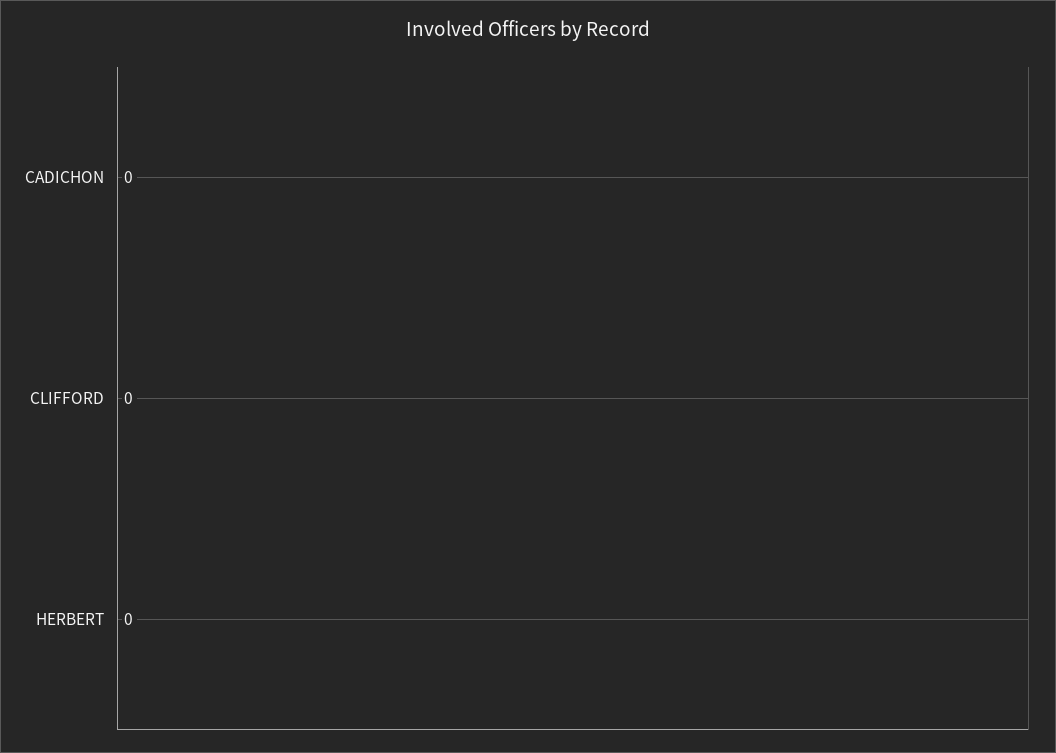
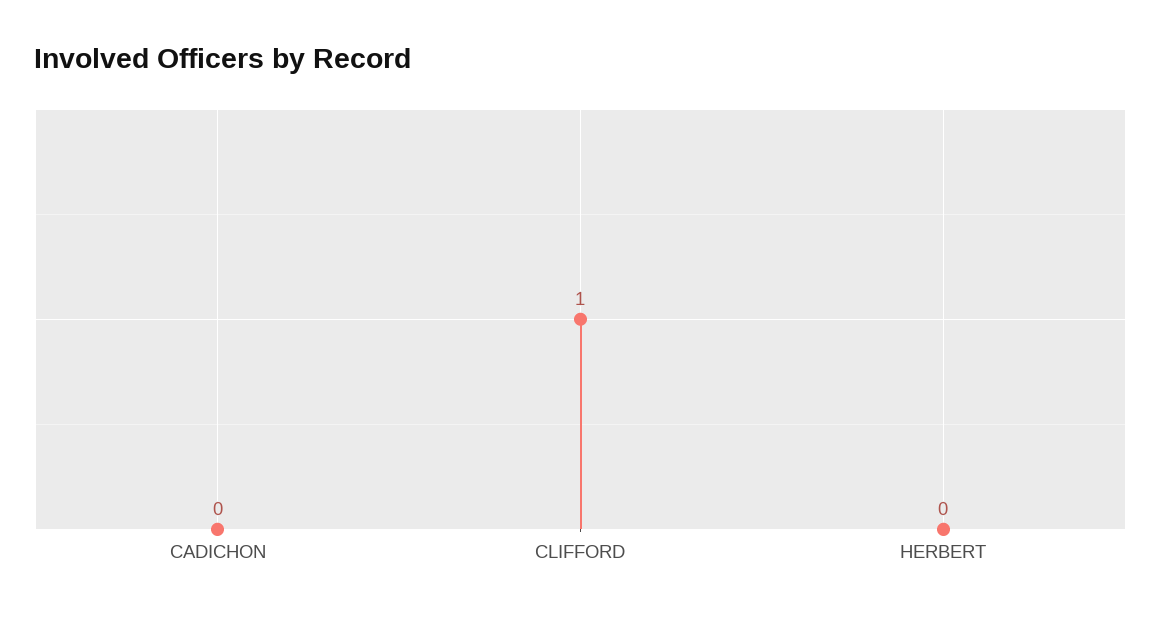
CLIFFORD: 0 -> 1

